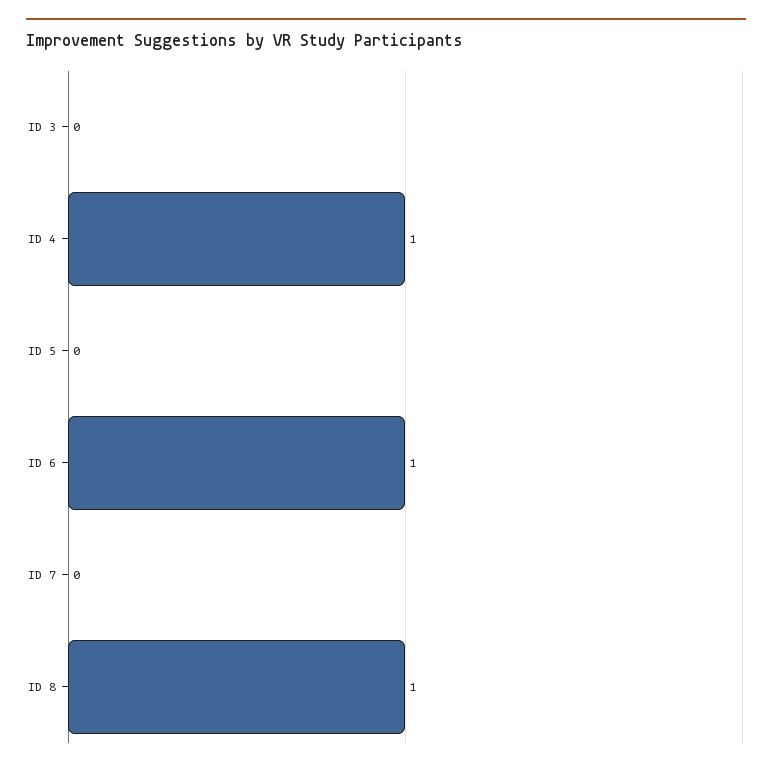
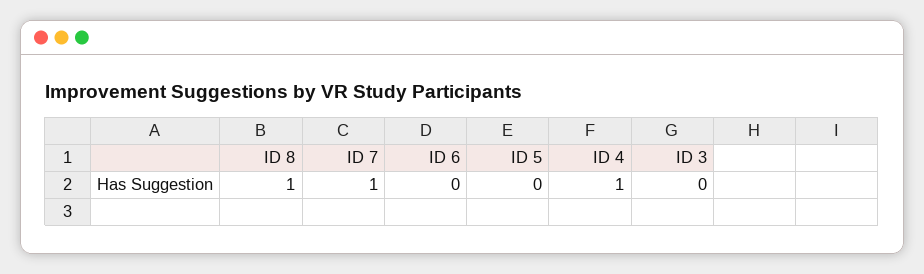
ID 6: 1 -> 0
ID 7: 0 -> 1

